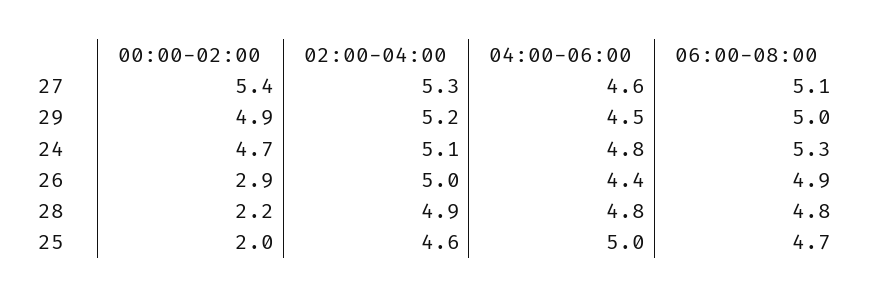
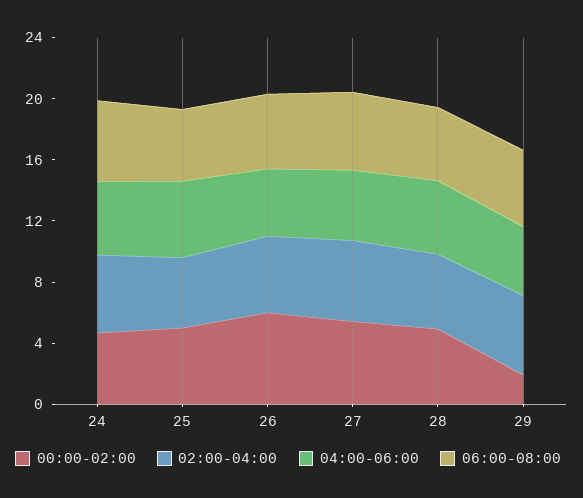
00:00-02:00, 29: 4.9 -> 2
00:00-02:00, 26: 2.9 -> 6
00:00-02:00, 28: 2.2 -> 5
00:00-02:00, 25: 2 -> 5

